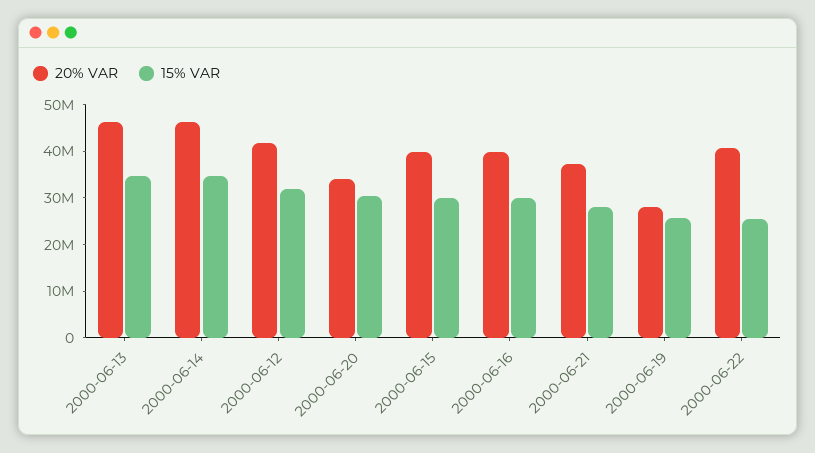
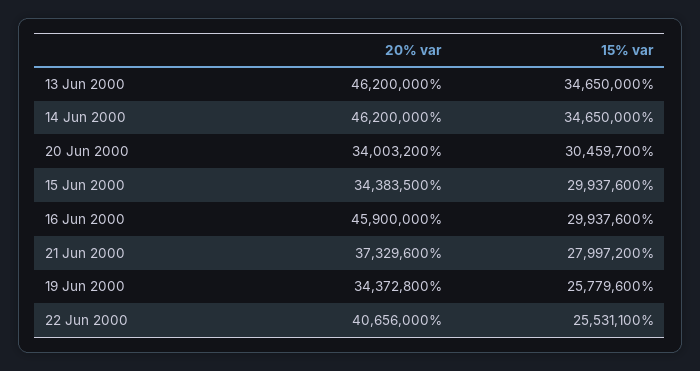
20% VAR, 2000-06-12: 42000000 -> none
15% VAR, 2000-06-12: 32000000 -> none
20% VAR, 2000-06-15: 40000000 -> 34383500
20% VAR, 2000-06-16: 40000000 -> 45900000
20% VAR, 2000-06-19: 28000000 -> 34372800

